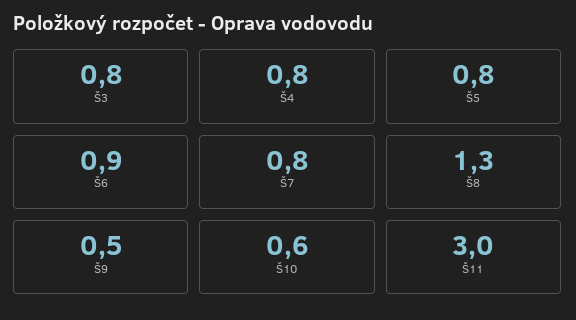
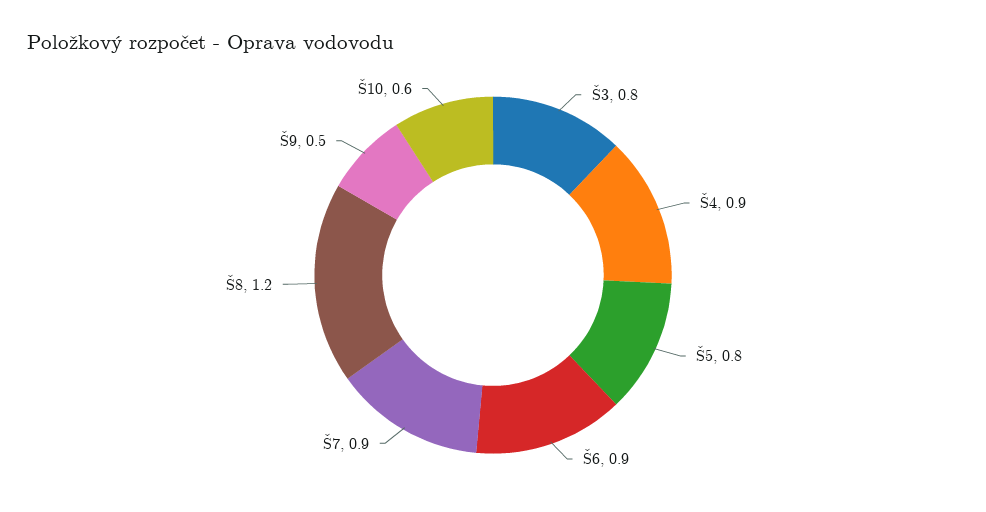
Š4: 0.8 -> 0.9
Š7: 0.8 -> 0.9
Š8: 1.3 -> 1.2
Š11: 3 -> none

